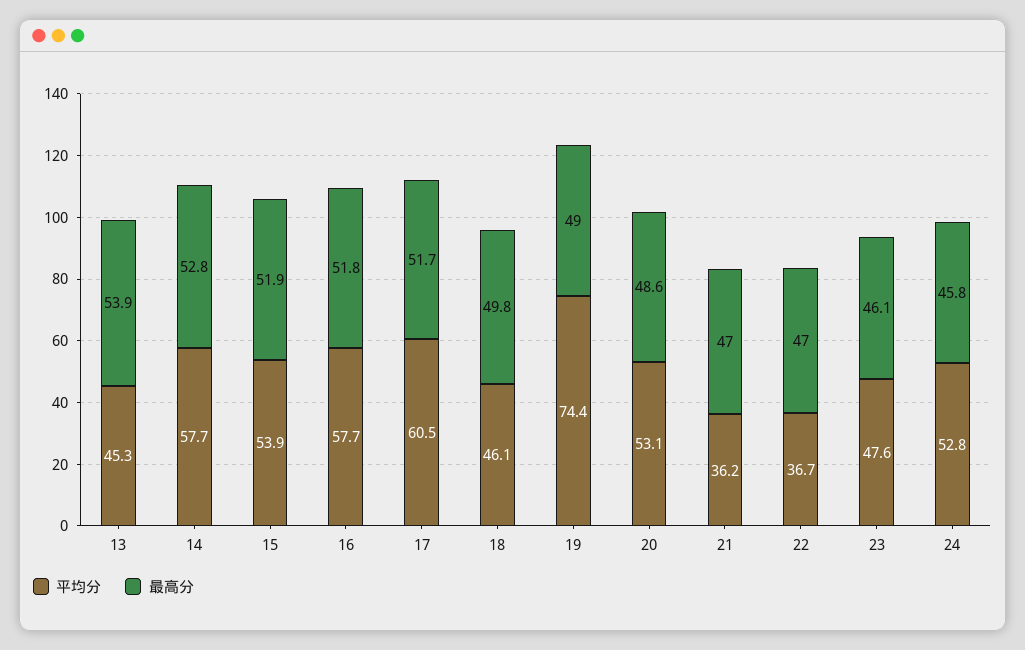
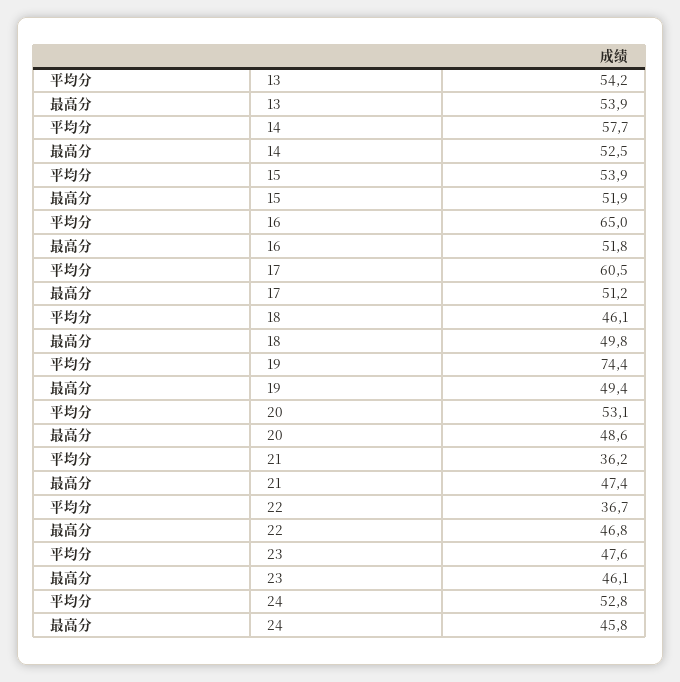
平均分, 13: 45.3 -> 54.2
最高分, 14: 52.8 -> 52.5
平均分, 16: 57.7 -> 65
最高分, 17: 51.7 -> 51.2
最高分, 19: 49 -> 49.4
最高分, 21: 47 -> 47.4
最高分, 22: 47 -> 46.8

